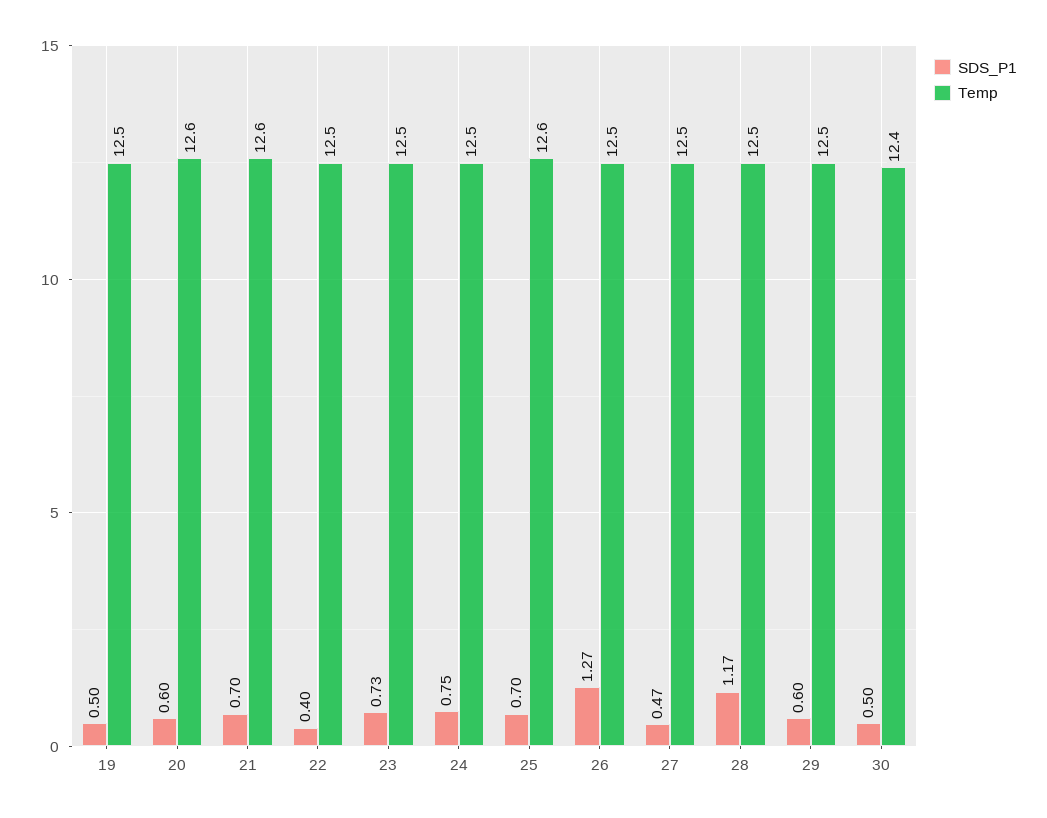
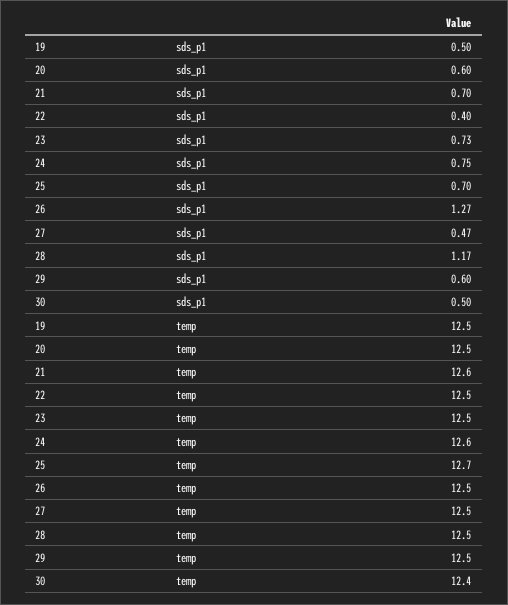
Temp, 20: 12.6 -> 12.5
Temp, 24: 12.5 -> 12.6
Temp, 25: 12.6 -> 12.7

